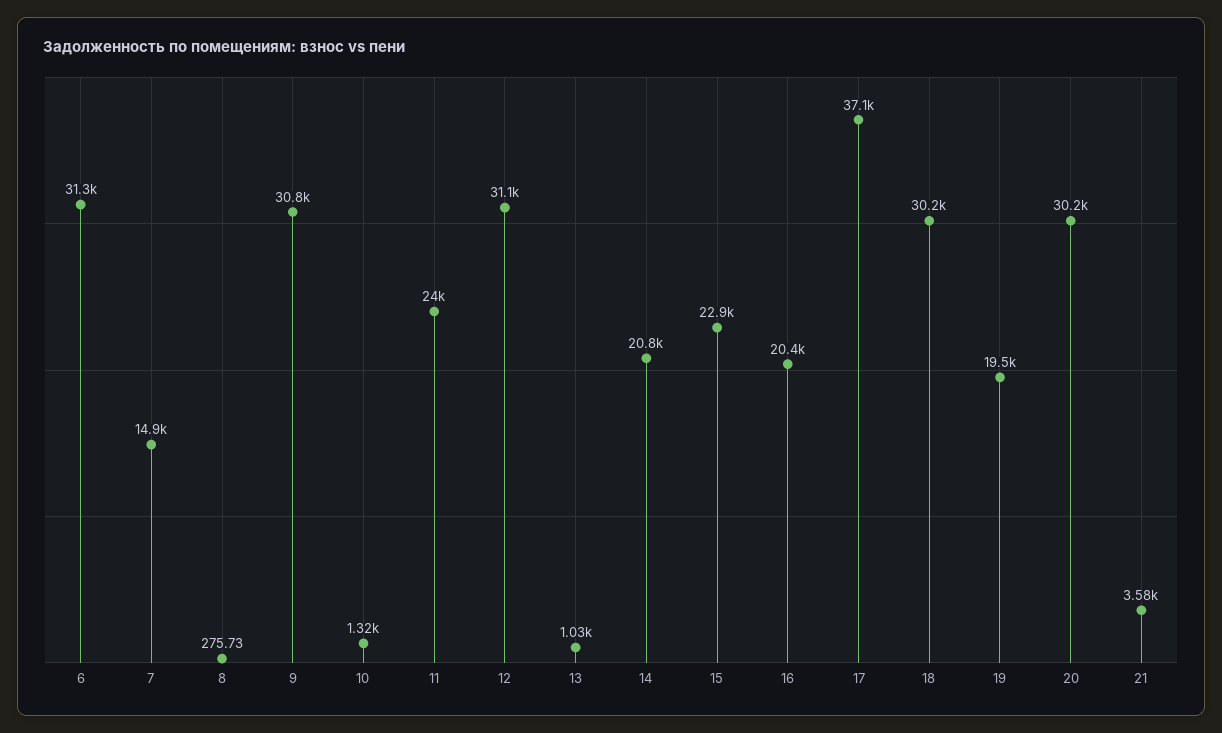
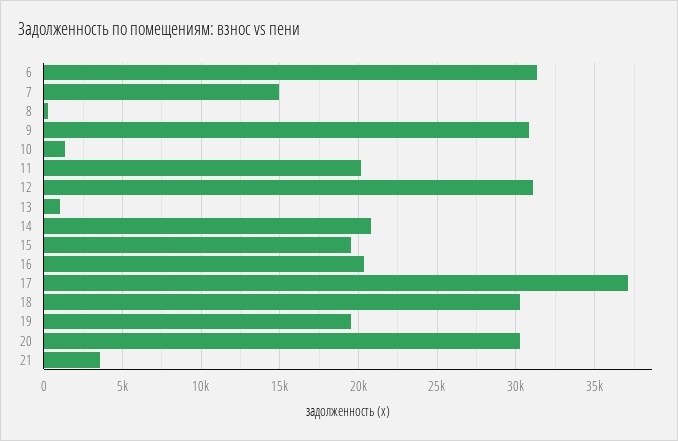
11: 24000 -> 20000
15: 22900 -> 19500

